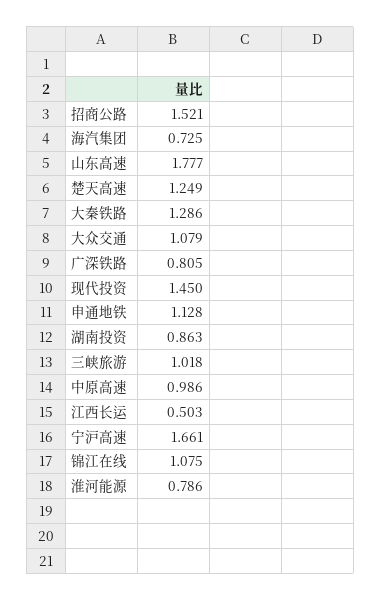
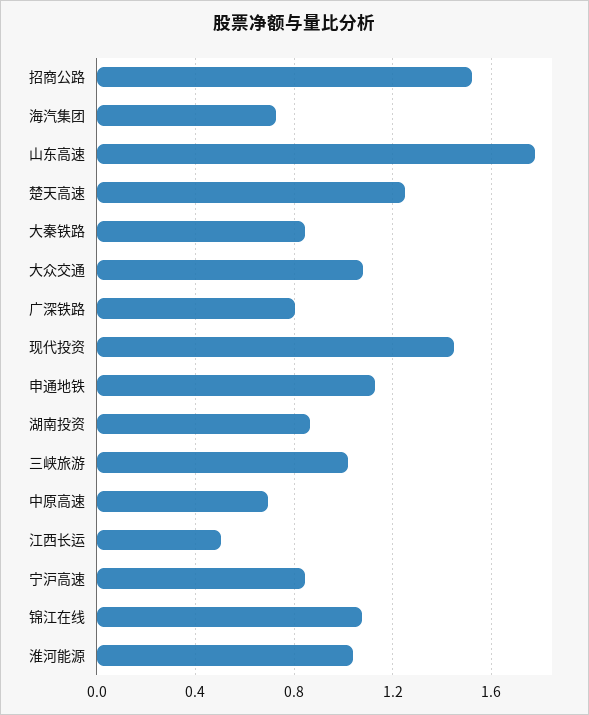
大秦铁路: 1.286 -> 0.85
中原高速: 0.986 -> 0.7
宁沪高速: 1.661 -> 0.85
淮河能源: 0.786 -> 1.05

